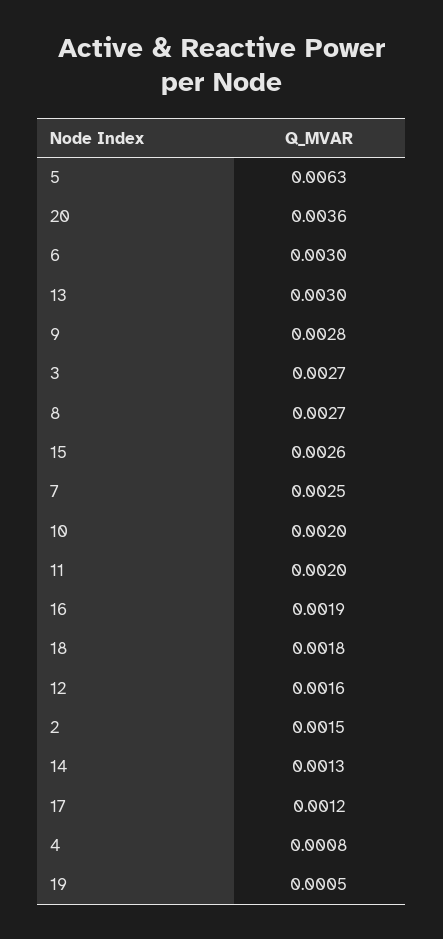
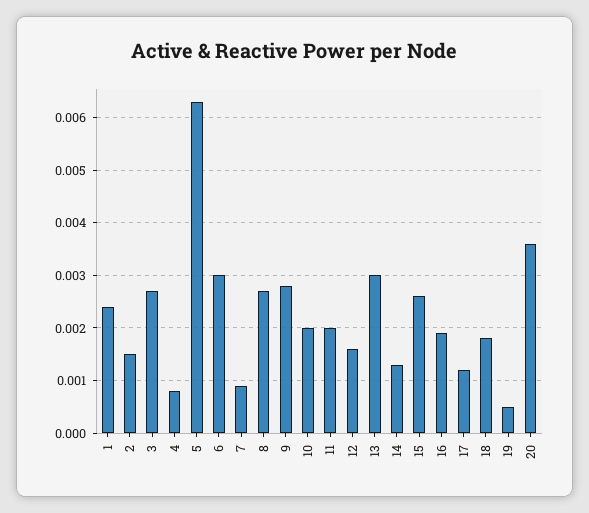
7: 0.0025 -> 0.001
1: none -> 0.0025

